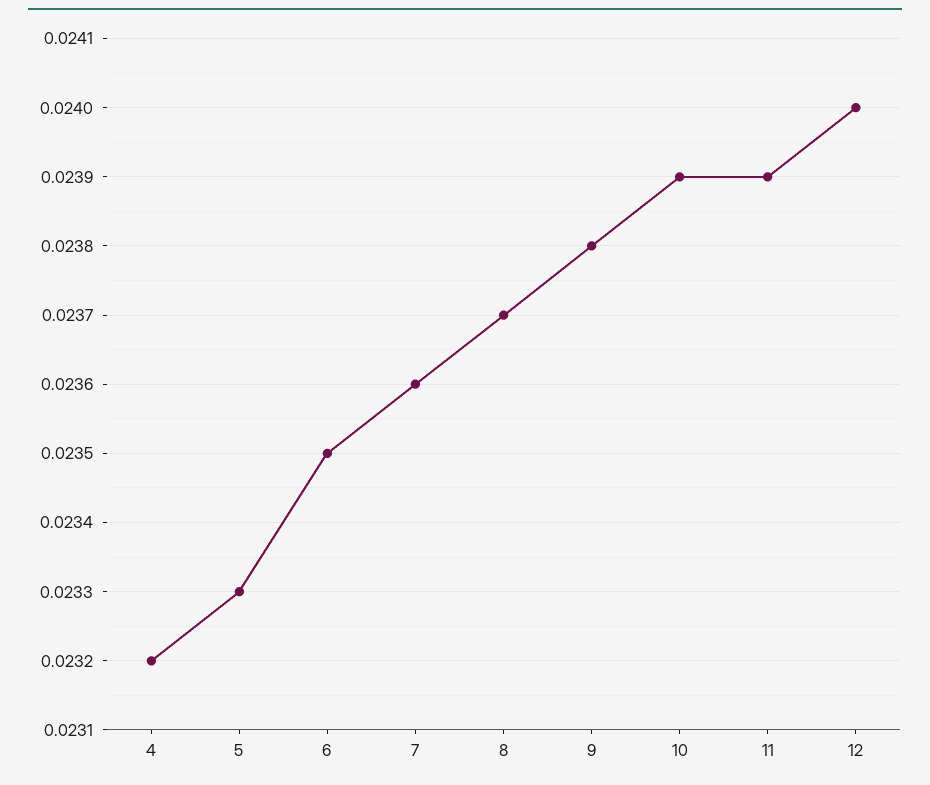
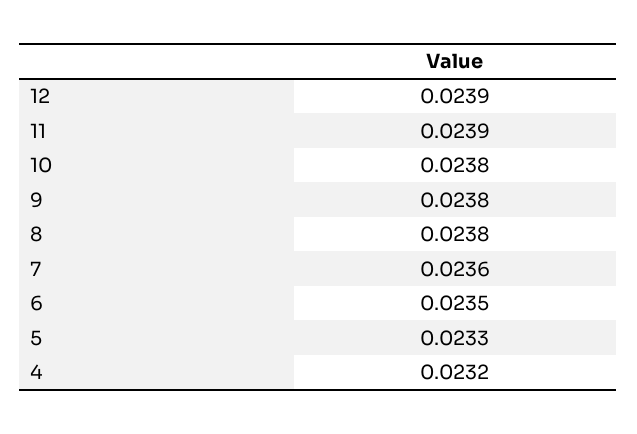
8: 0.0237 -> 0.0238
10: 0.0239 -> 0.0238
12: 0.024 -> 0.0239

